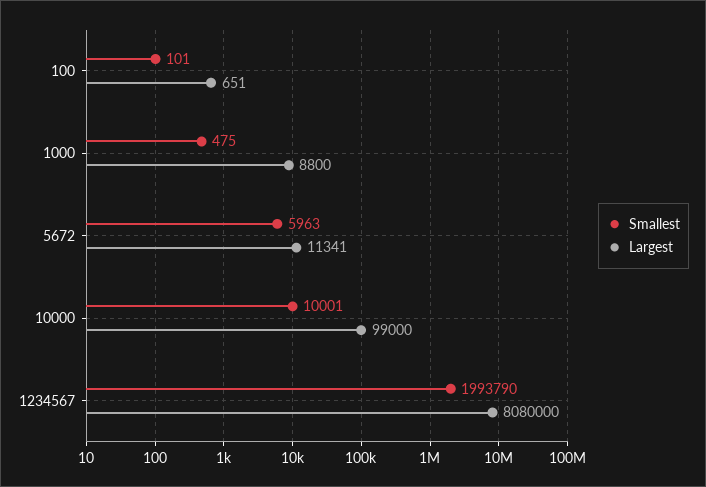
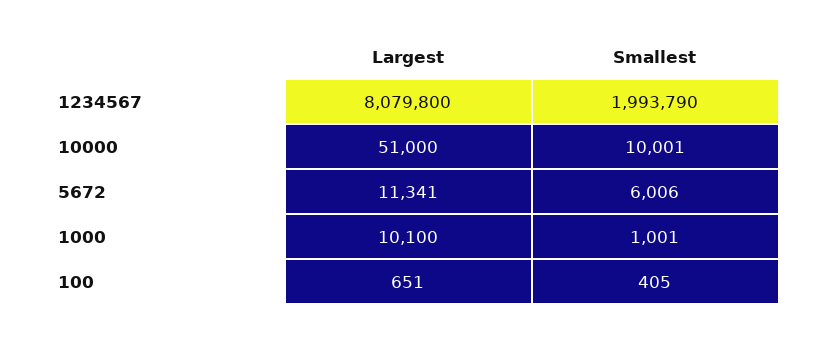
Smallest, 100: 101 -> 405
Smallest, 1000: 475 -> 1001
Largest, 1000: 8800 -> 10100
Smallest, 5672: 5963 -> 6006
Largest, 10000: 99000 -> 51000
Largest, 1234567: 8080000 -> 8079800

